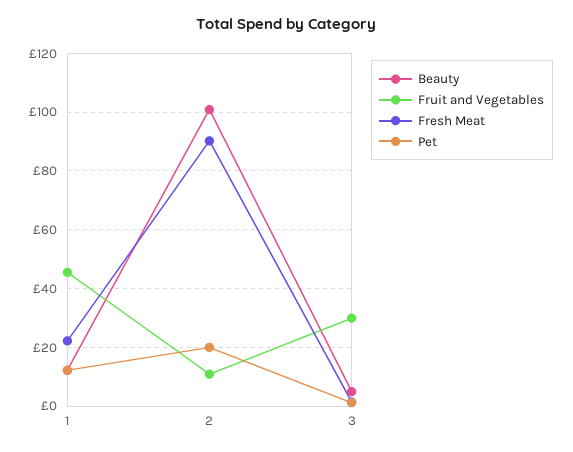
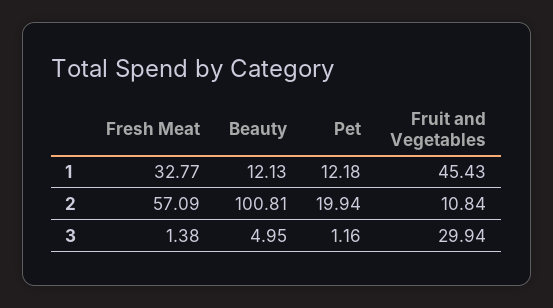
Fresh Meat, 1: 22.5 -> 32.77
Fresh Meat, 2: 90 -> 57.09

